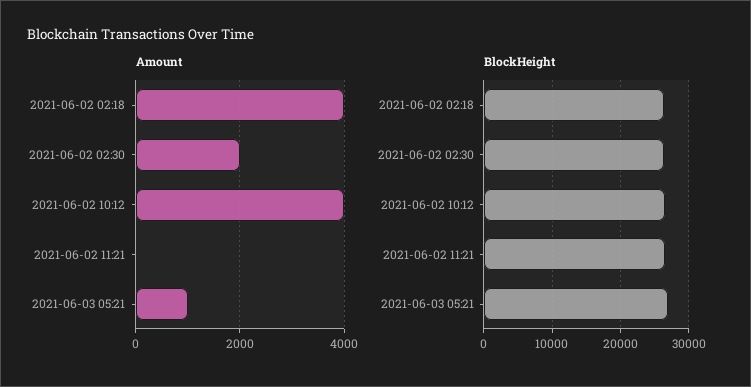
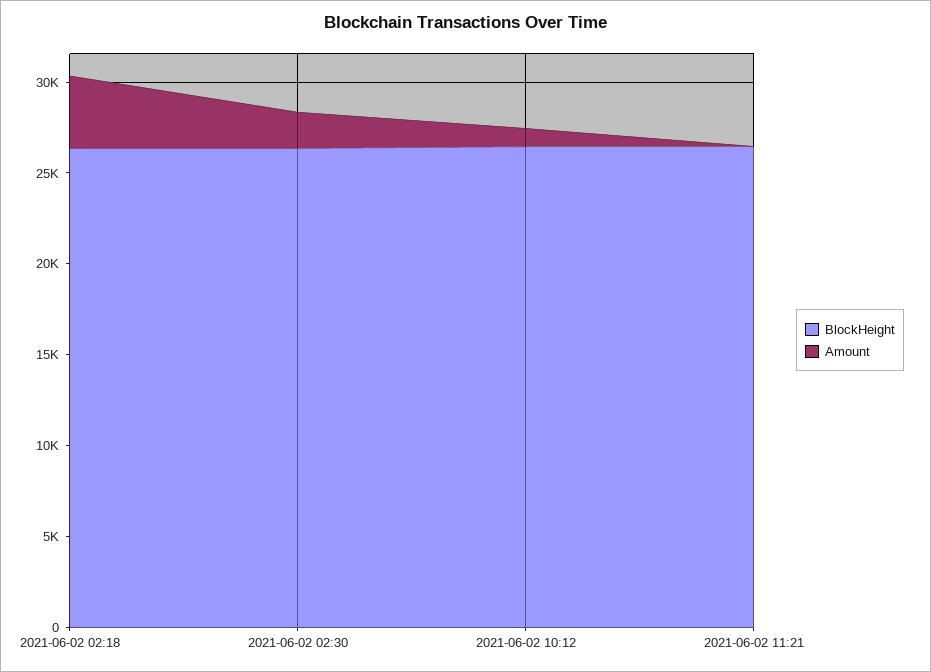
Amount, 2021-06-02 10:12: 4000 -> 1000
Amount, 2021-06-03 05:21: 1000 -> none
BlockHeight, 2021-06-03 05:21: 27000 -> none

